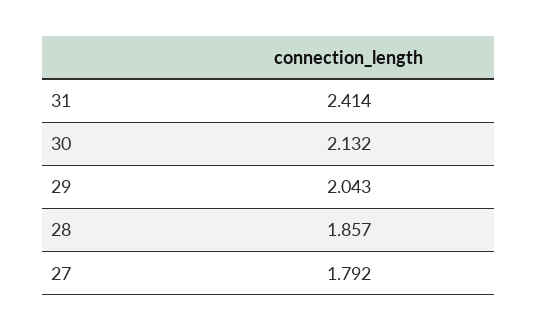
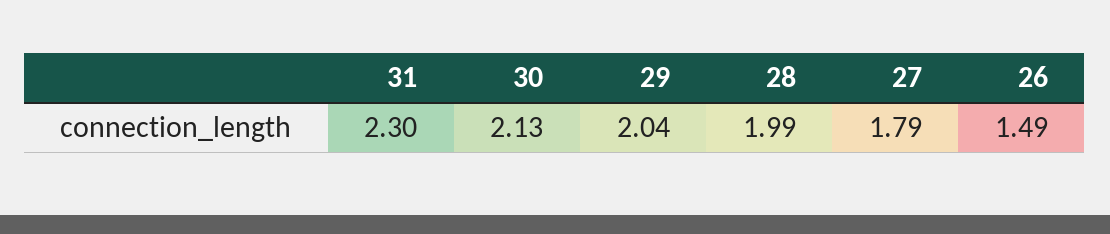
31: 2.414 -> 2.3
28: 1.857 -> 1.99
26: none -> 1.49

